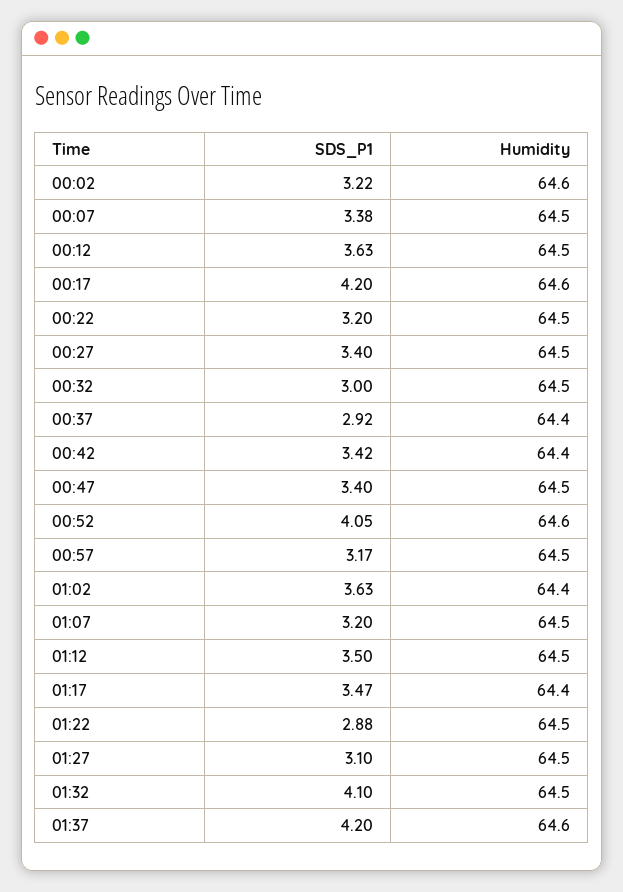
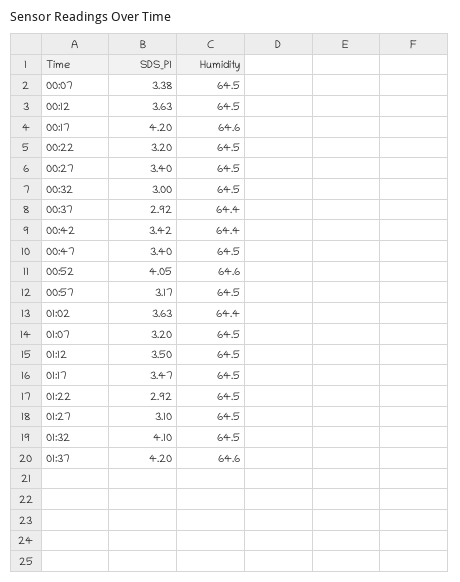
SDS_P1, 00:02: 3.22 -> none
Humidity, 00:02: 64.6 -> none
Humidity, 01:17: 64.4 -> 64.5
SDS_P1, 01:22: 2.88 -> 2.92

